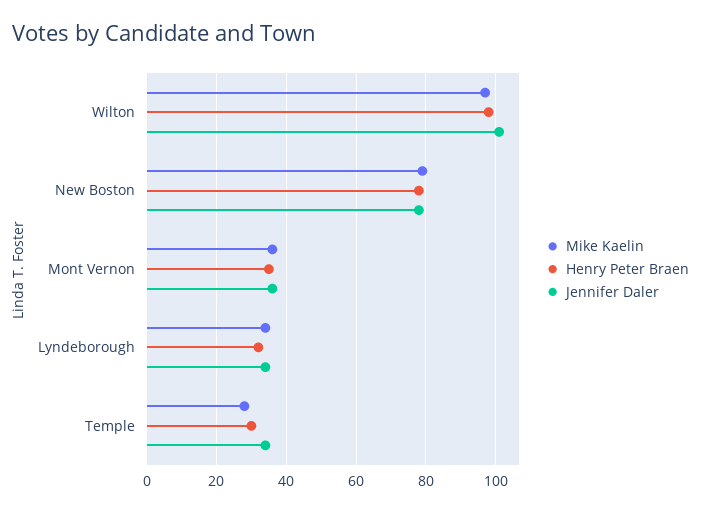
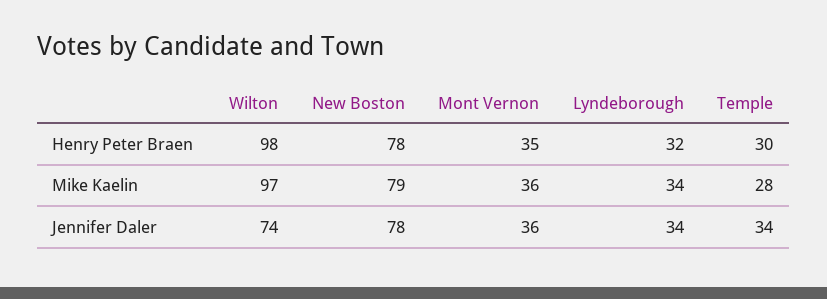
Jennifer Daler, Wilton: 100 -> 74

